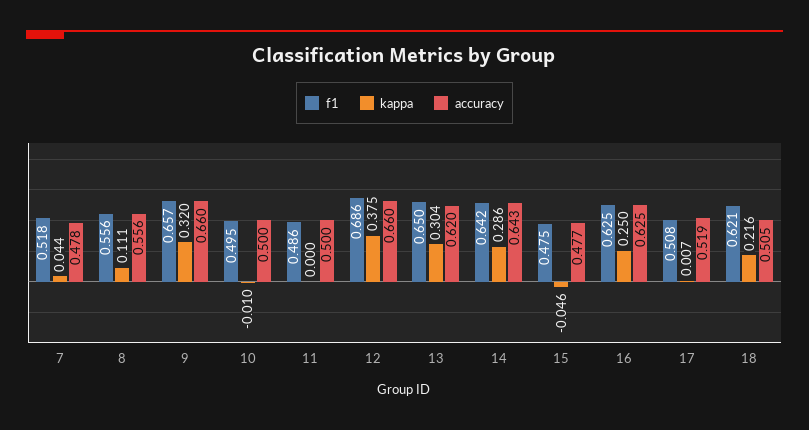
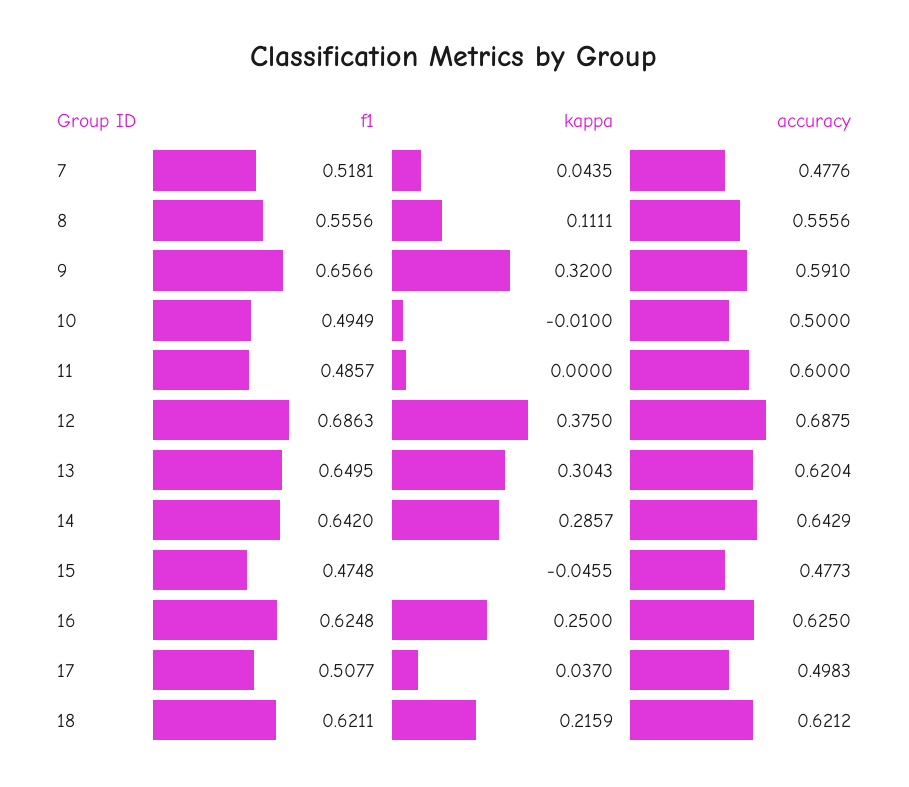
accuracy, 9: 0.66 -> 0.591
accuracy, 11: 0.5 -> 0.6
accuracy, 12: 0.66 -> 0.6875
kappa, 17: 0.007 -> 0.037
accuracy, 17: 0.519 -> 0.4983
accuracy, 18: 0.505 -> 0.6212

